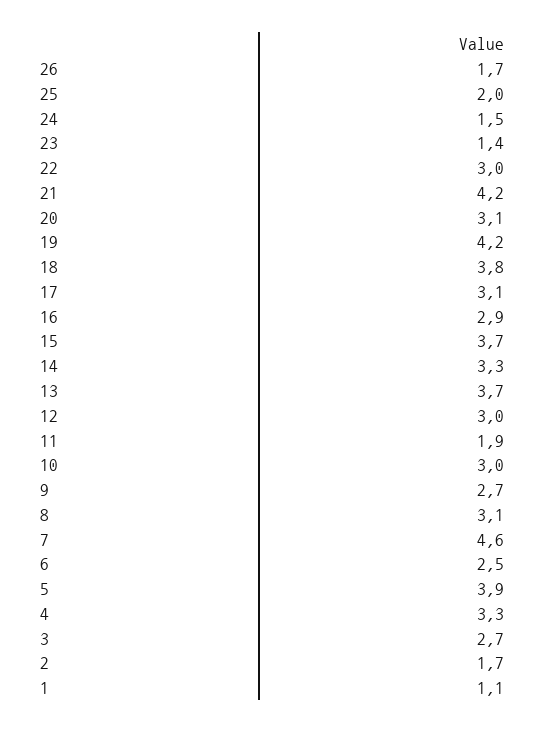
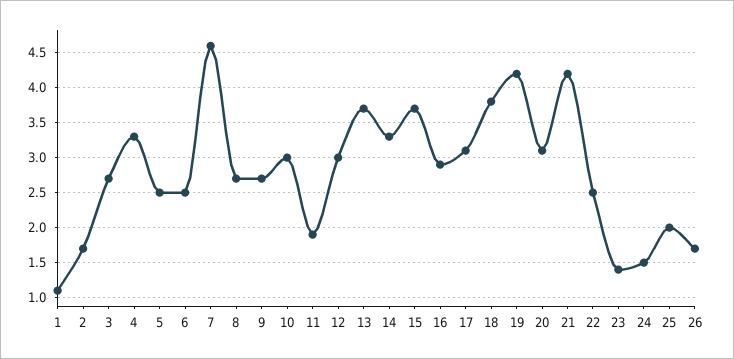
22: 3 -> 2.5
8: 3.1 -> 2.7
5: 3.9 -> 2.5

